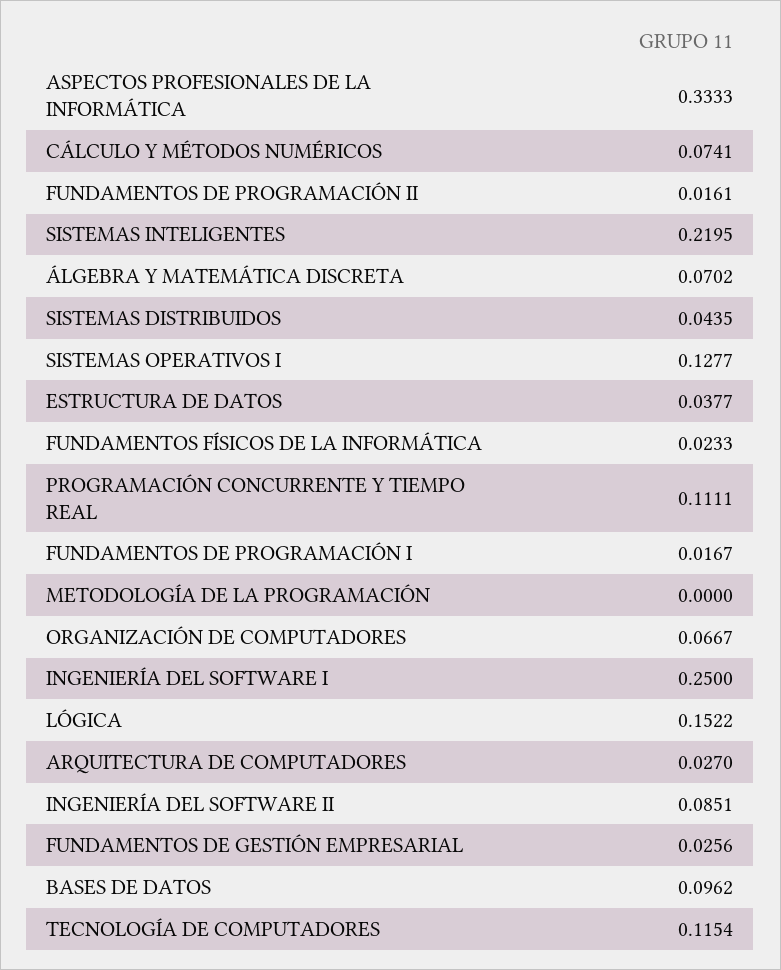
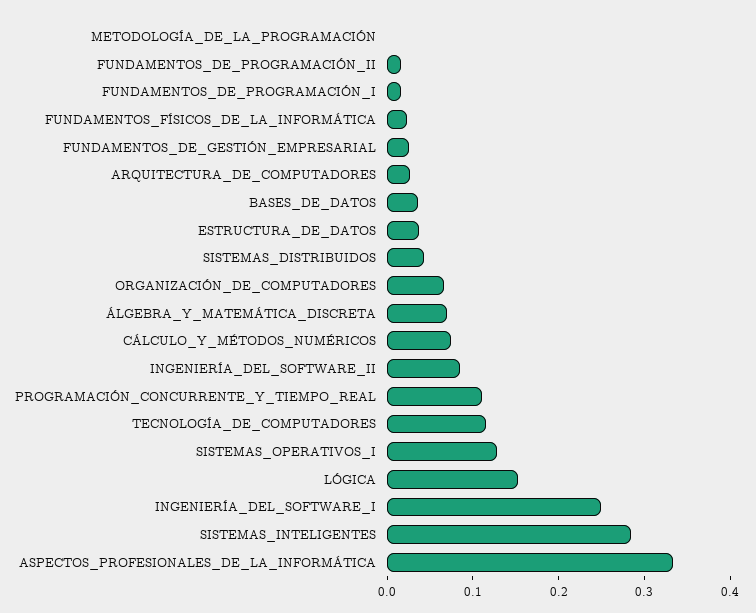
SISTEMAS INTELIGENTES: 0.2195 -> 0.28
BASES DE DATOS: 0.0962 -> 0.04

